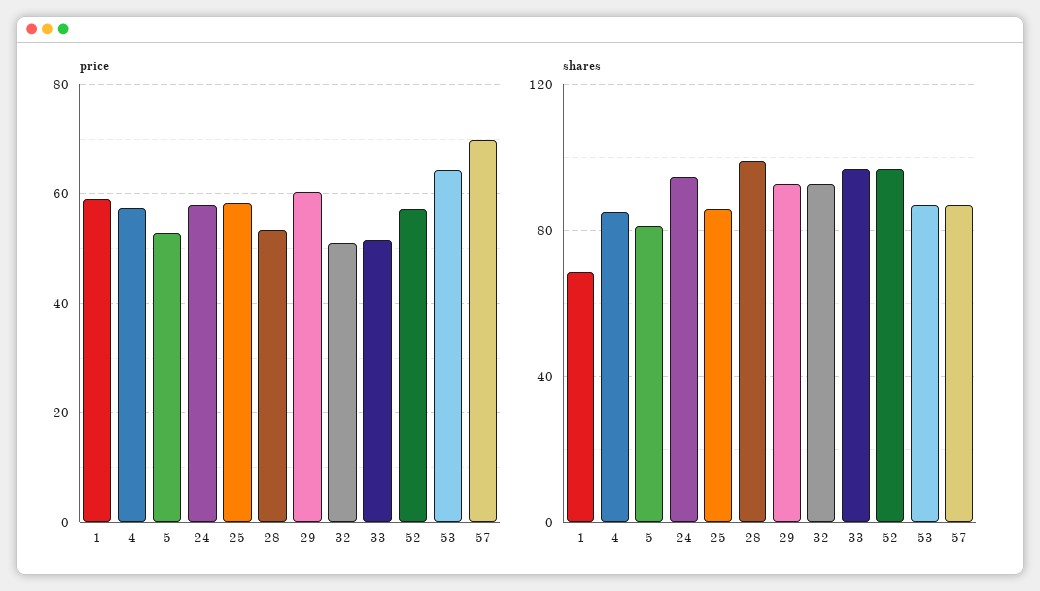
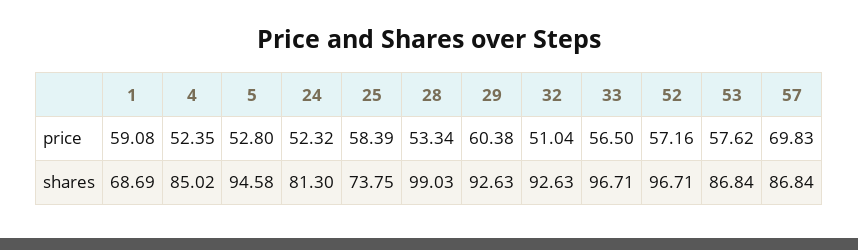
price, 4: 58 -> 52.35
price, 24: 58 -> 52.32
price, 33: 52 -> 56.5
price, 53: 64 -> 57.62
shares, 5: 80 -> 94.58
shares, 24: 95 -> 81.3
shares, 25: 85 -> 73.75

